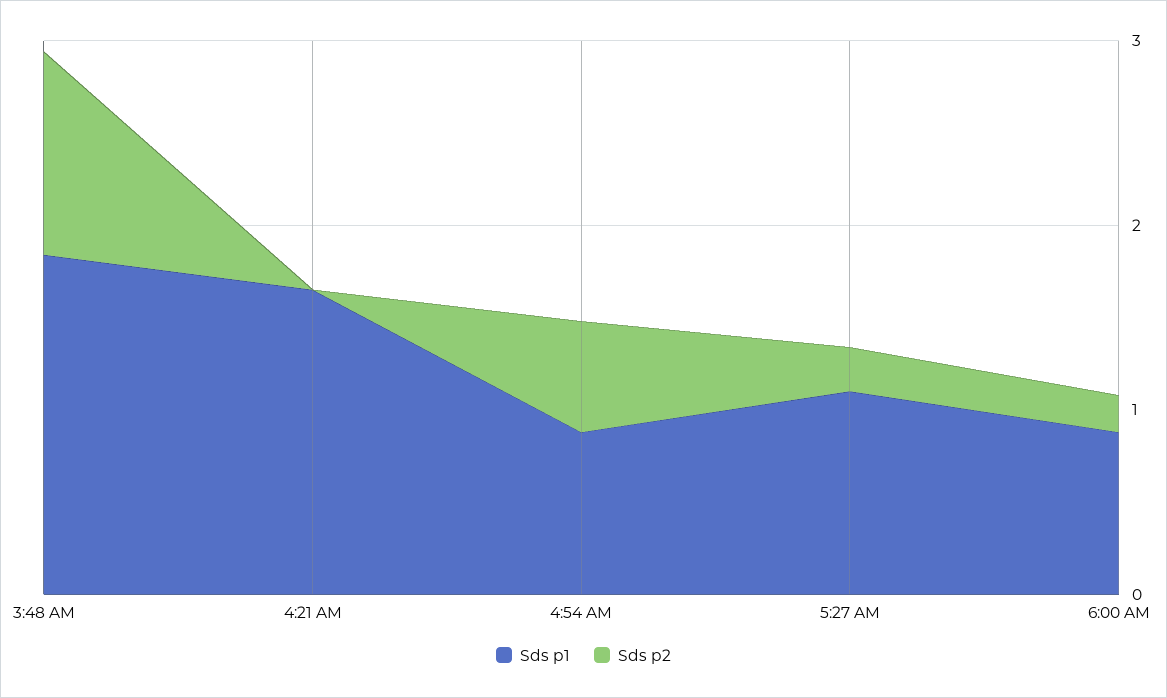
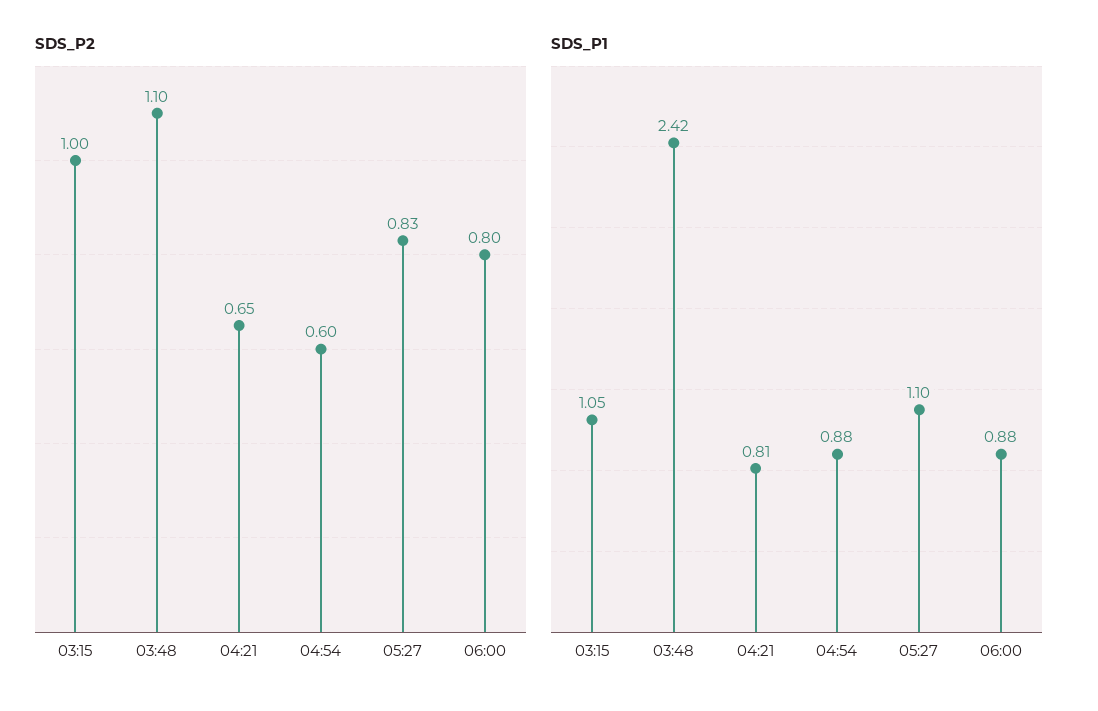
Sds p1, 3:48 AM: 1.8 -> 2.42
Sds p1, 4:21 AM: 1.6 -> 0.81
Sds p2, 4:21 AM: 0 -> 0.65
Sds p2, 5:27 AM: 0.2 -> 0.83
Sds p2, 6:00 AM: 0.2 -> 0.8
Sds p2, 03:15: none -> 1
Sds p1, 03:15: none -> 1.05

